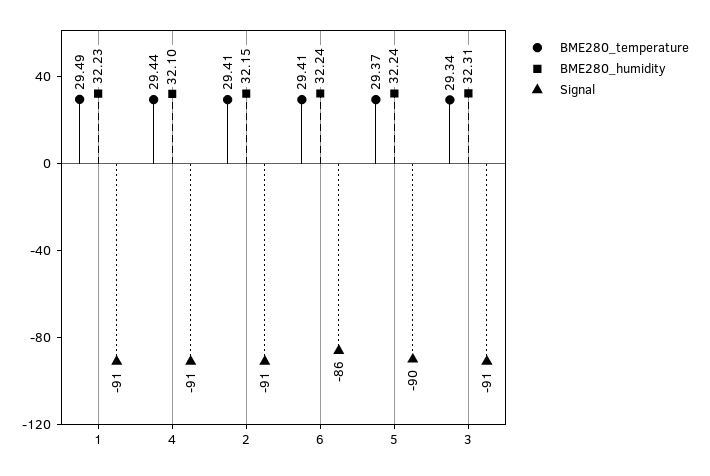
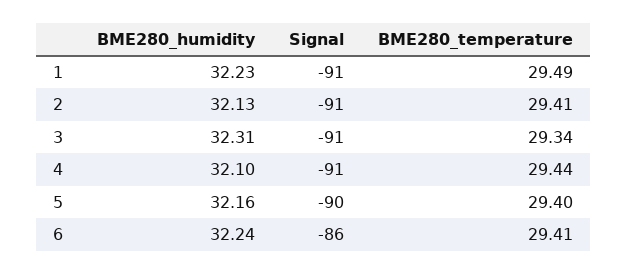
BME280_humidity, 2: 32.15 -> 32.13
BME280_temperature, 5: 29.37 -> 29.4
BME280_humidity, 5: 32.24 -> 32.16

